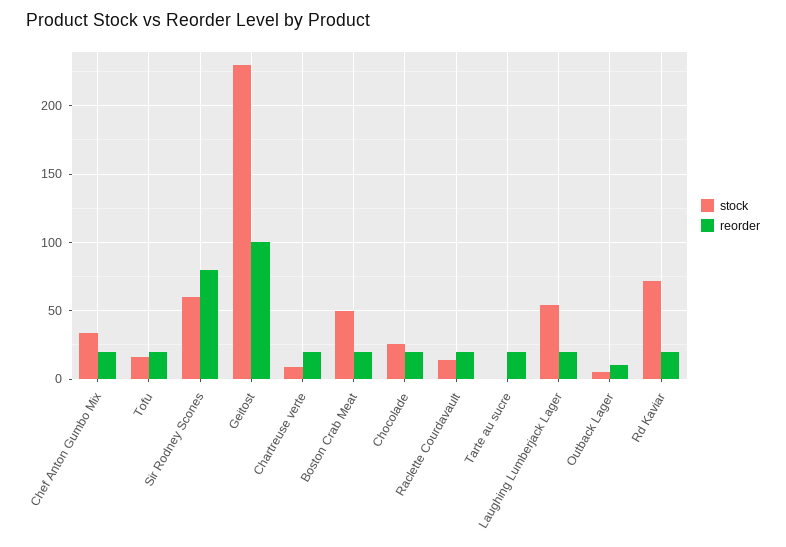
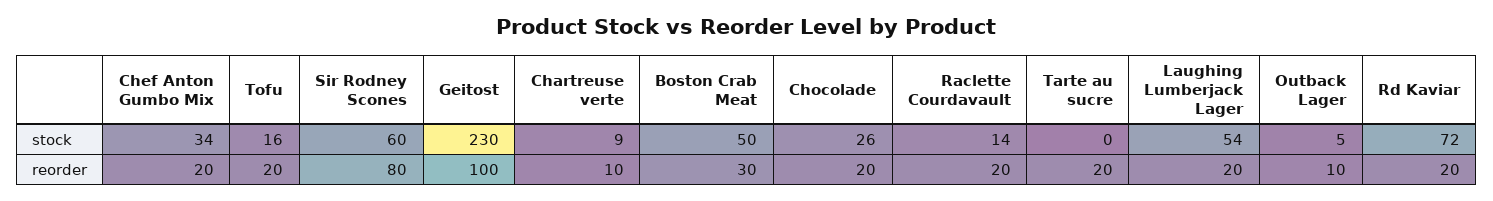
reorder, Chartreuse verte: 20 -> 10
reorder, Boston Crab Meat: 20 -> 30

